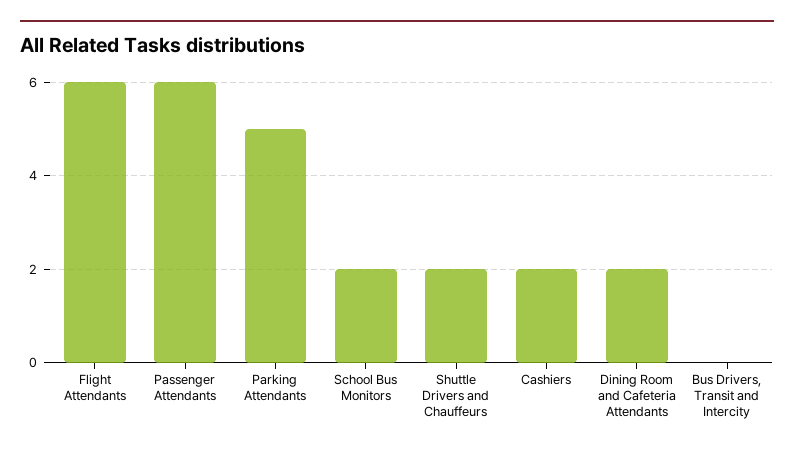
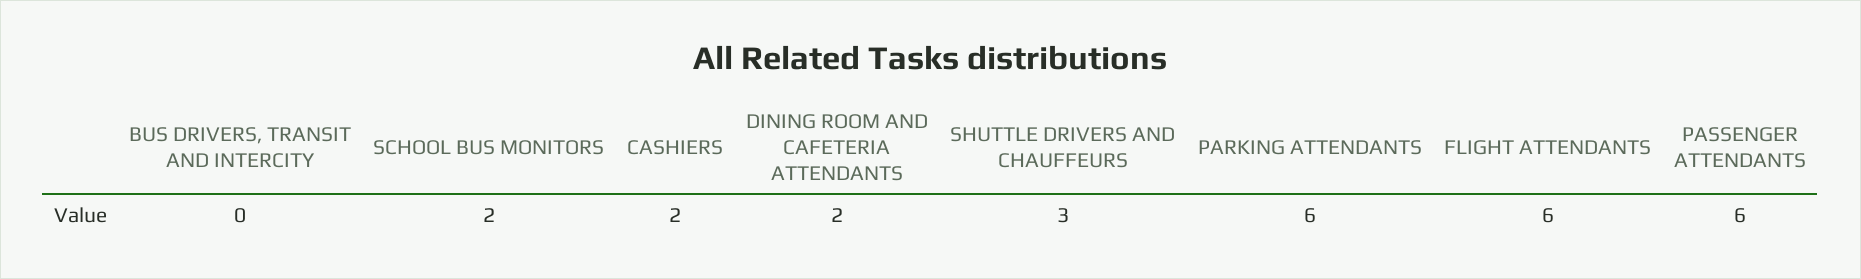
Parking Attendants: 5 -> 6
Shuttle Drivers and Chauffeurs: 2 -> 3

